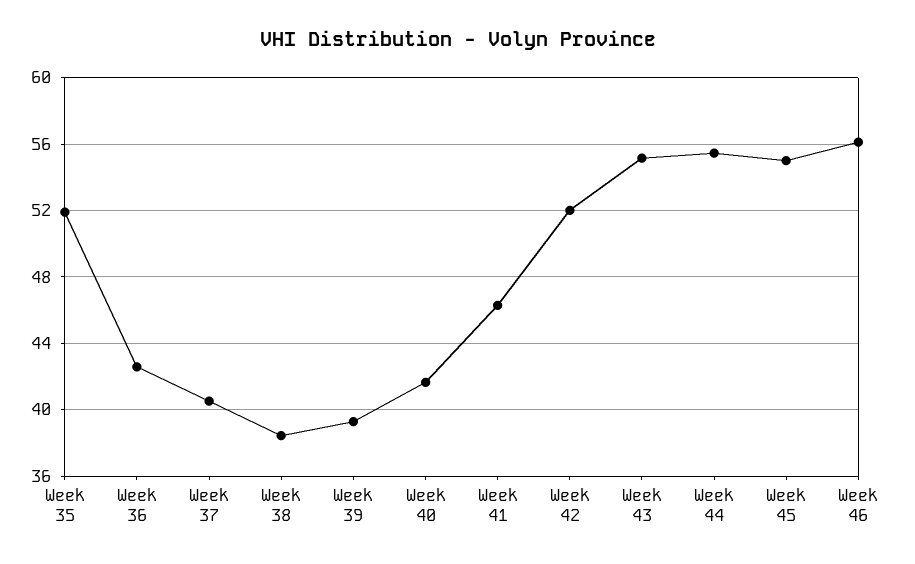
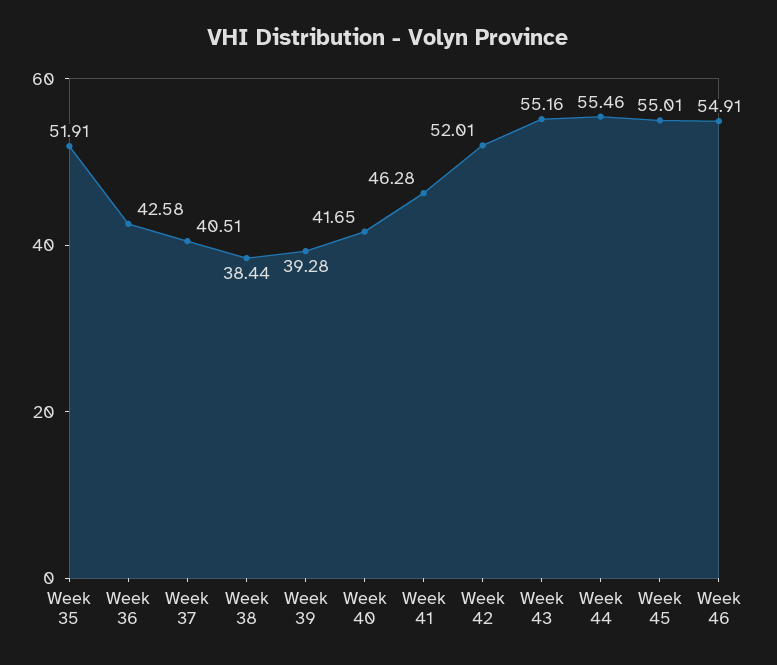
Week 46: 56 -> 54.91

